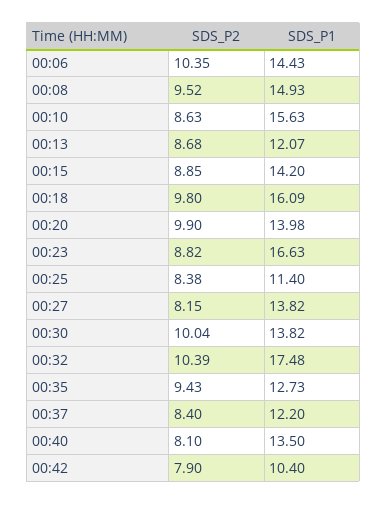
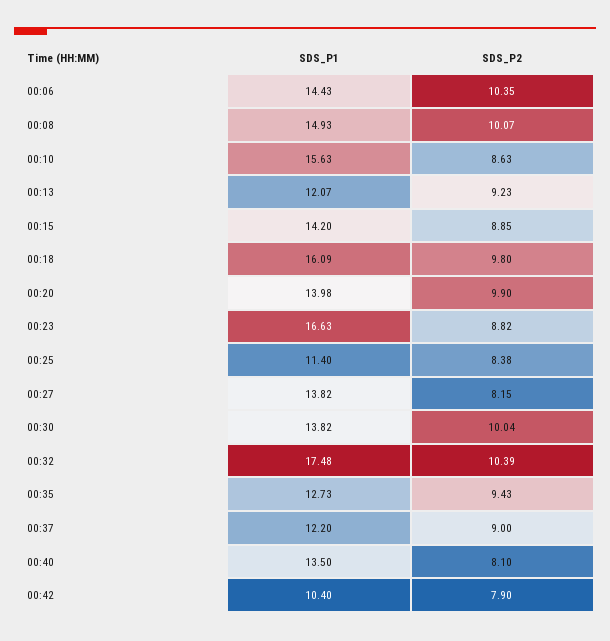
SDS_P2, 00:08: 9.52 -> 10.07
SDS_P2, 00:13: 8.68 -> 9.23
SDS_P2, 00:37: 8.4 -> 9

